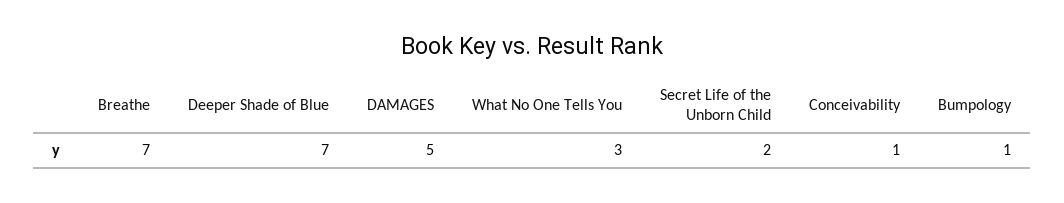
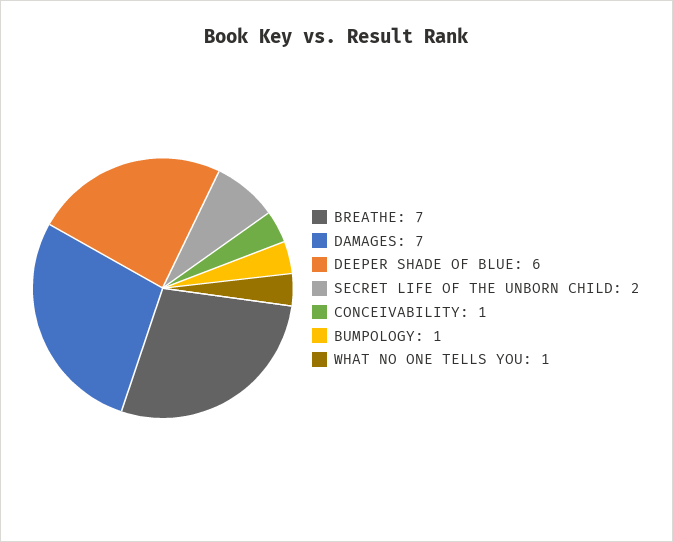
Deeper Shade of Blue: 7 -> 6
DAMAGES: 5 -> 7
What No One Tells You: 3 -> 1

